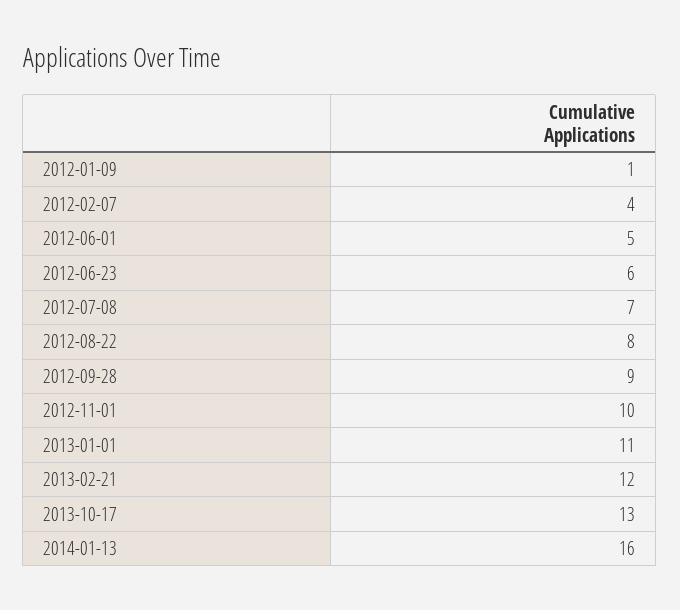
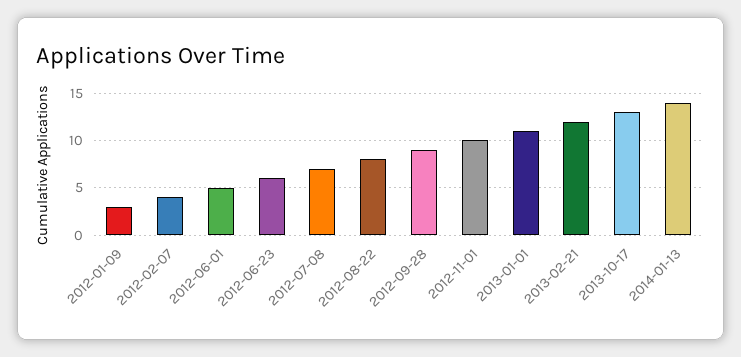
2012-01-09: 1 -> 3
2014-01-13: 16 -> 14

